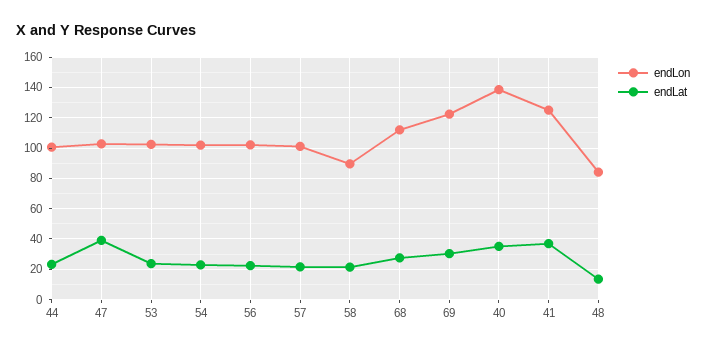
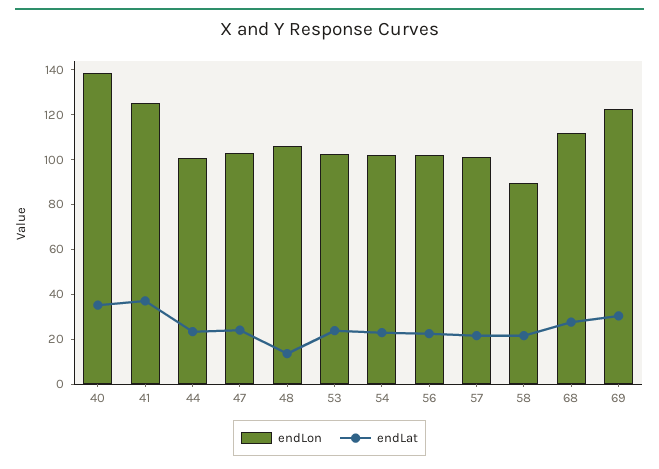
endLat, 47: 40 -> 25
endLon, 48: 85 -> 105

